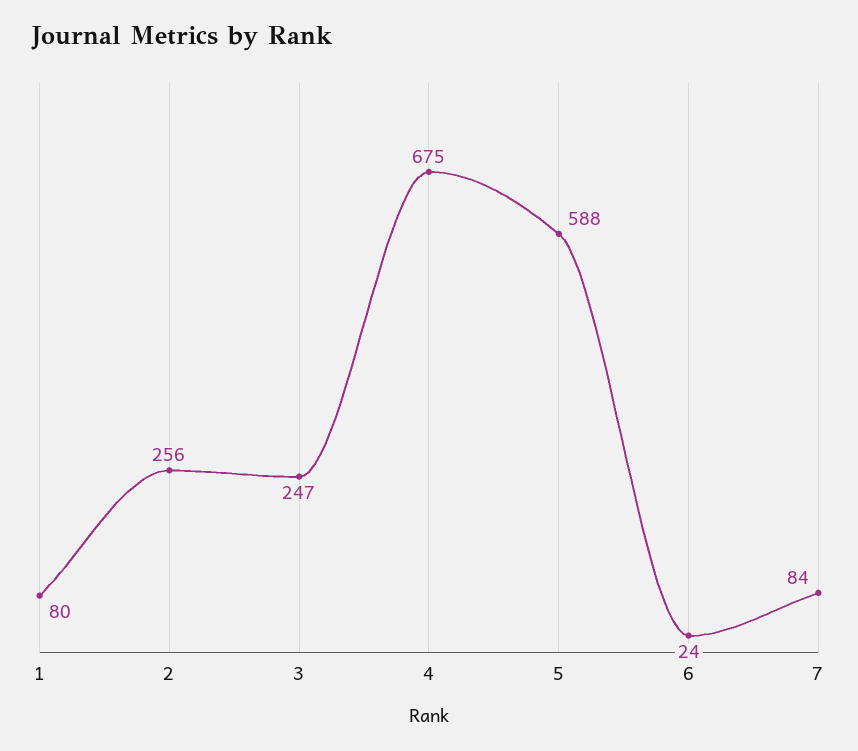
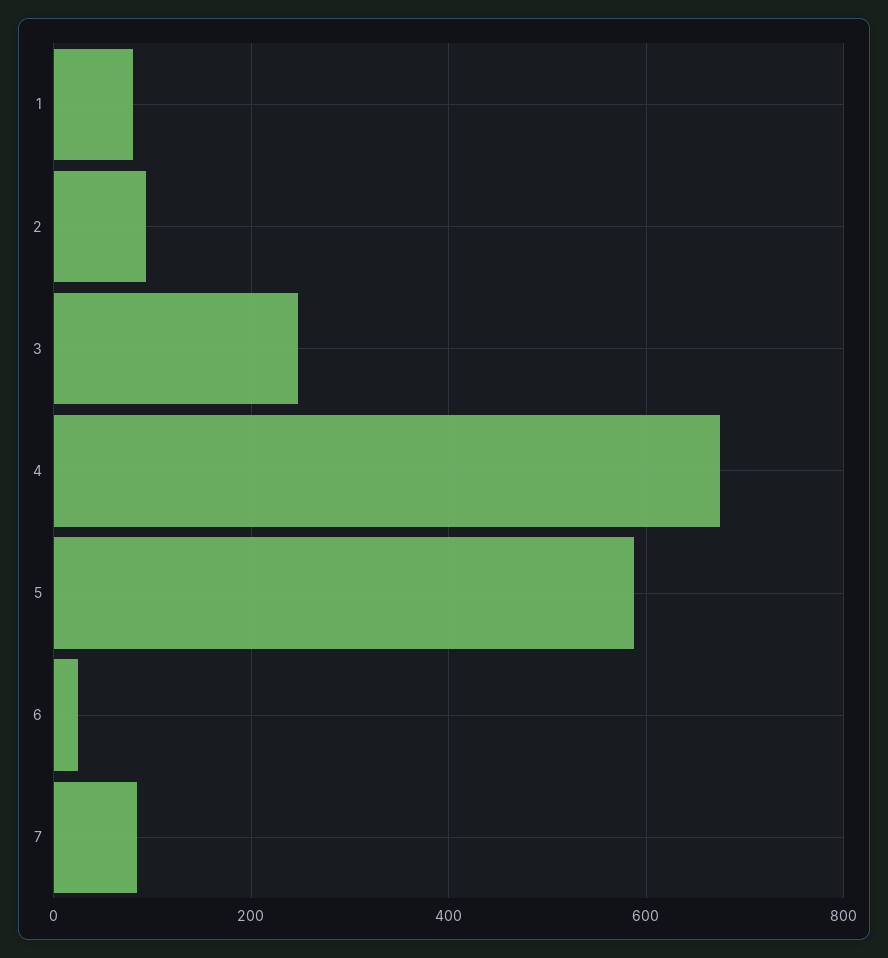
2: 256 -> 100

